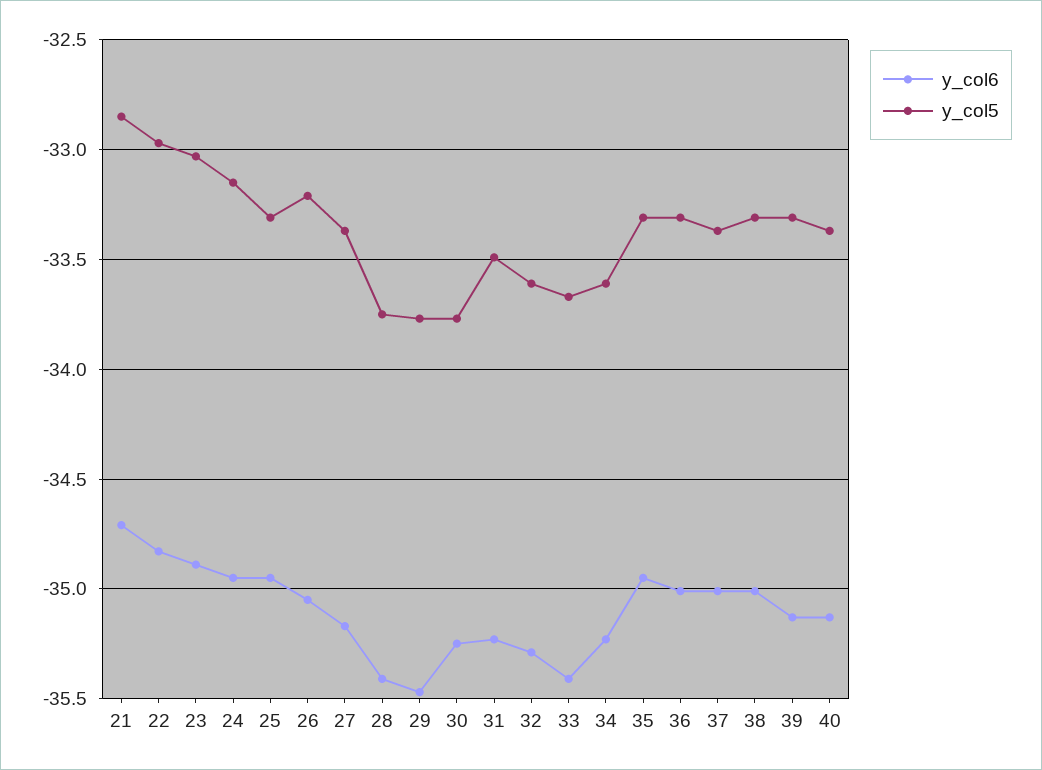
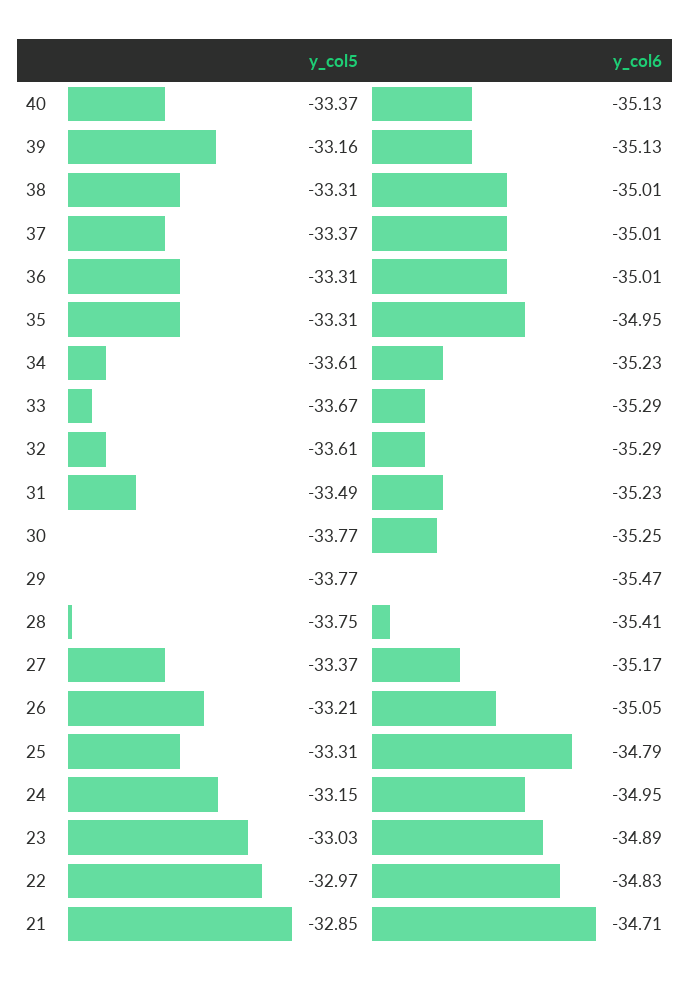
y_col6, 25: -34.95 -> -34.79
y_col6, 33: -35.4 -> -35.29
y_col5, 39: -33.3 -> -33.16

